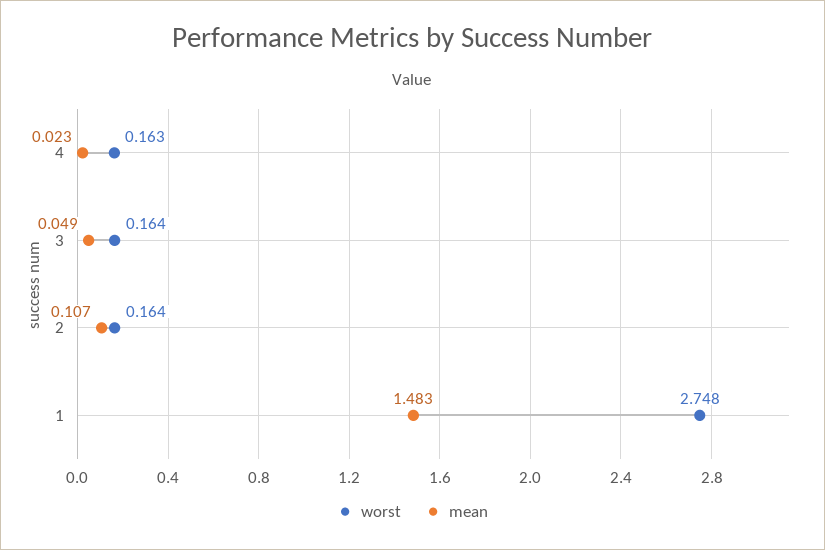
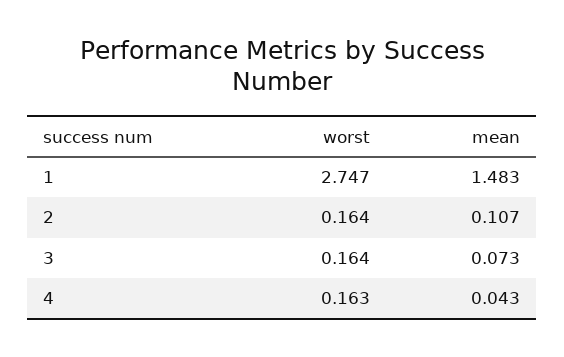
mean, 4: 0.023 -> 0.043
mean, 3: 0.049 -> 0.073
worst, 1: 2.748 -> 2.747

